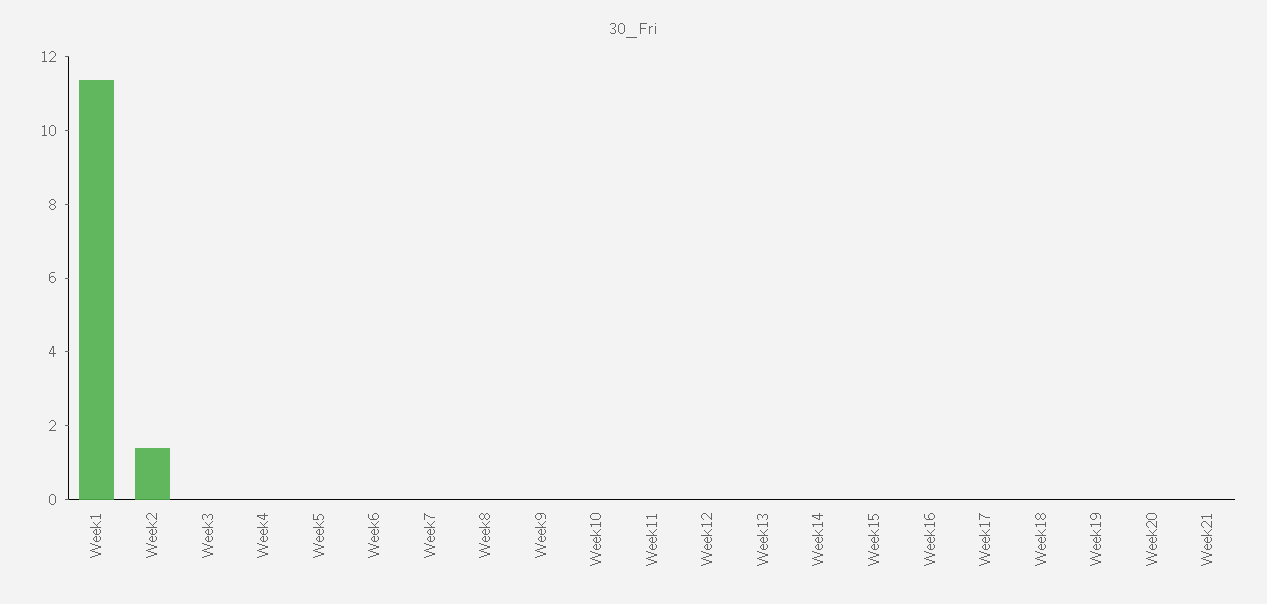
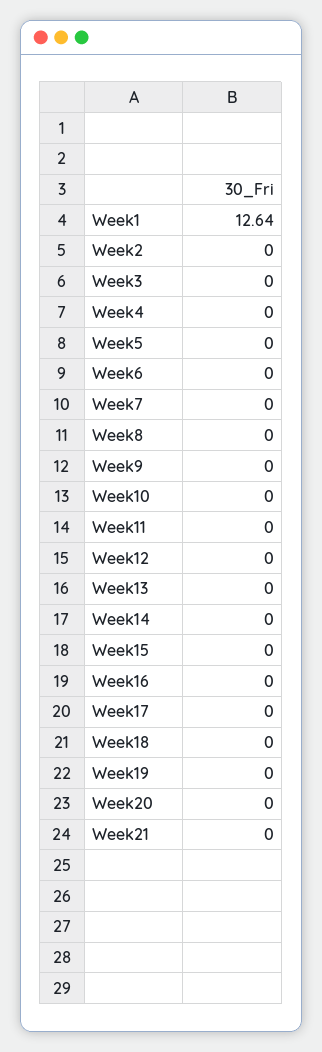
Week1: 11.5 -> 12.64
Week2: 1.5 -> 0

